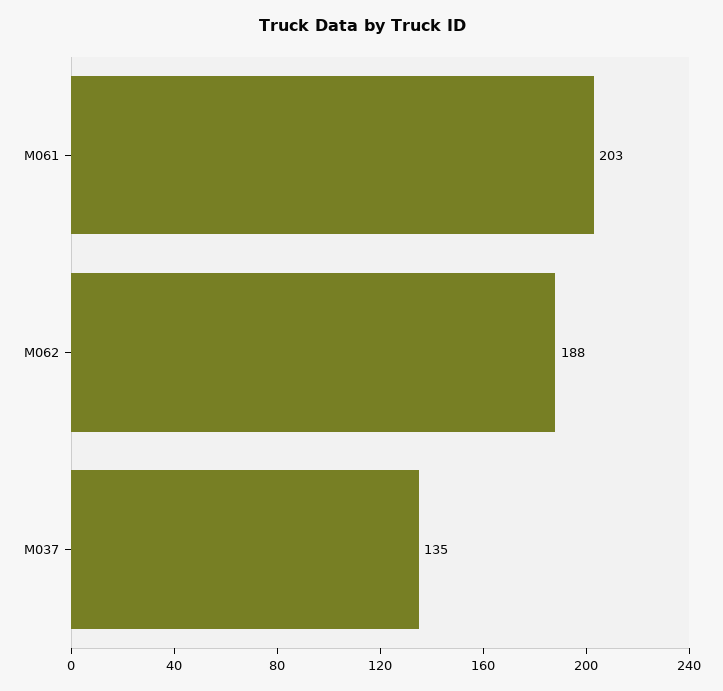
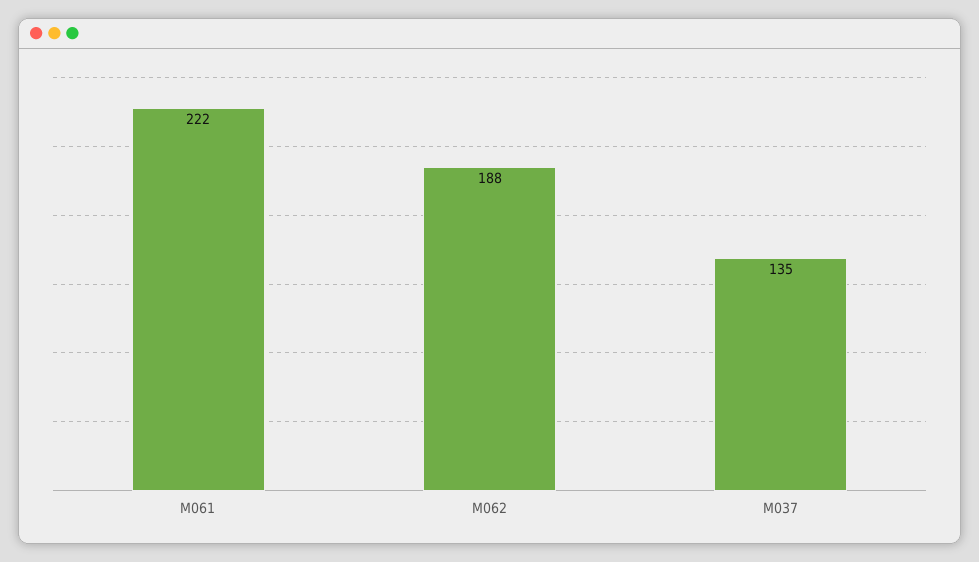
M061: 203 -> 222

